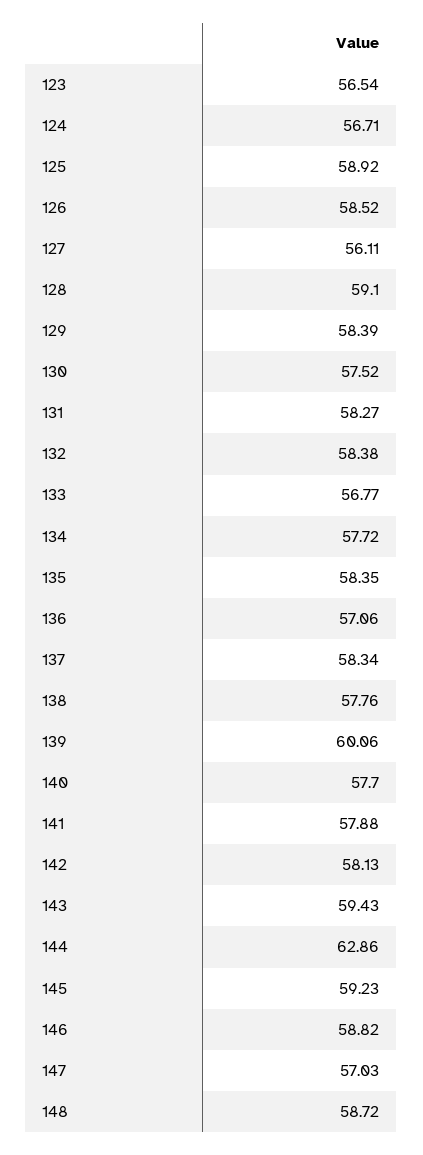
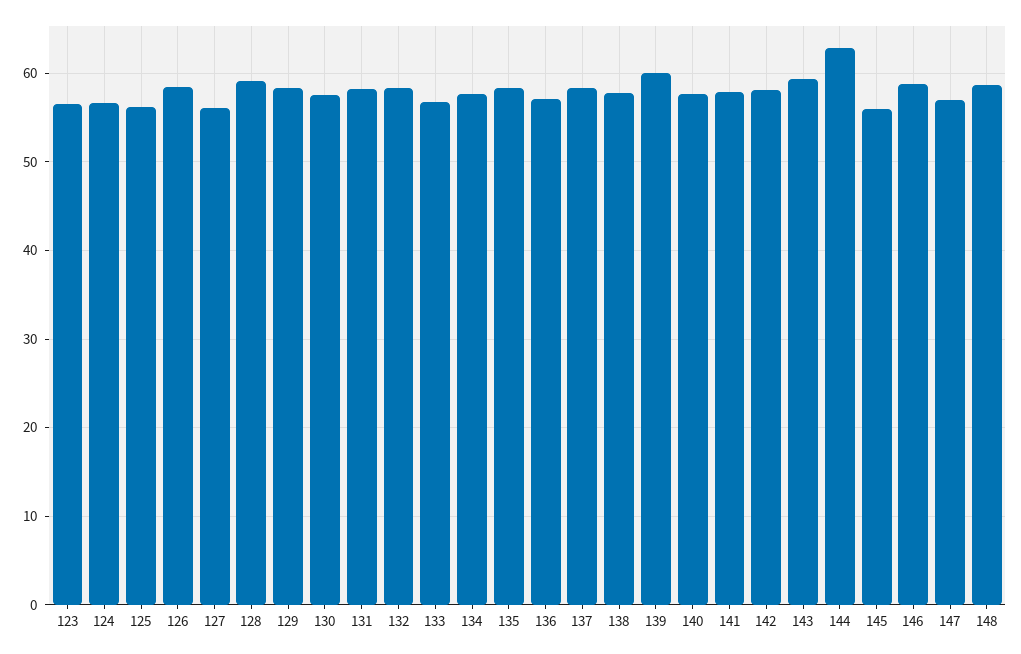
125: 58.92 -> 56
145: 59.23 -> 56

